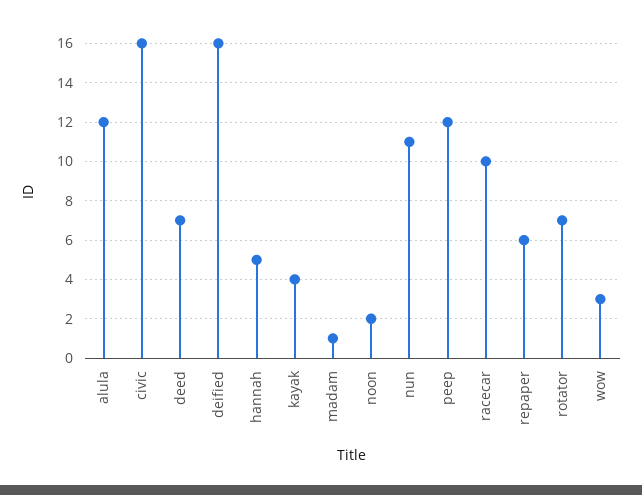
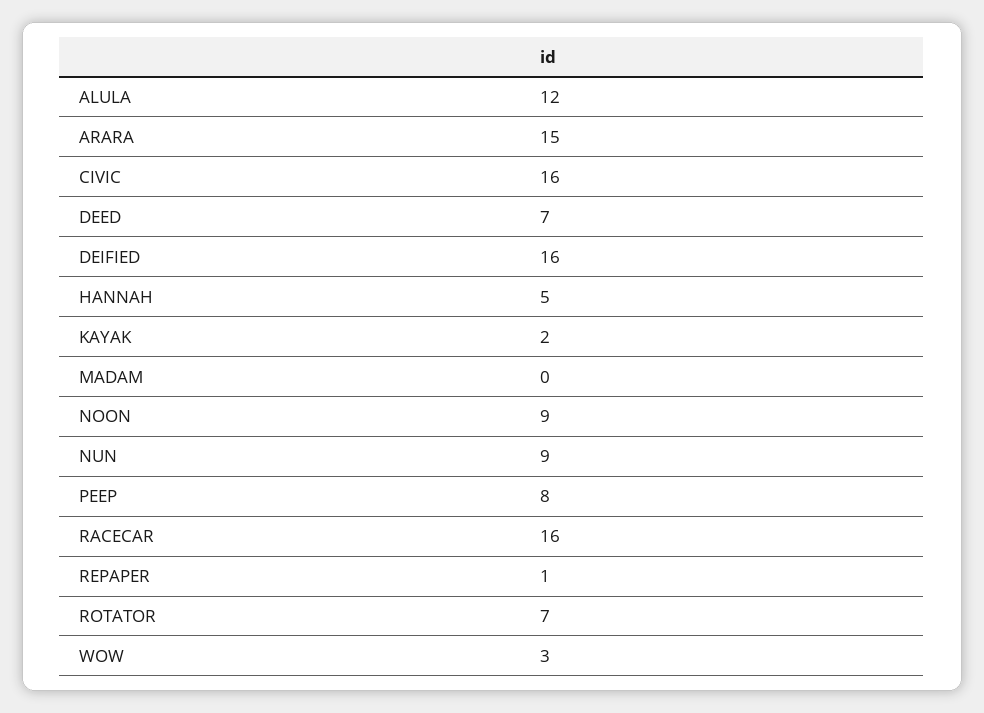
kayak: 4 -> 2
madam: 1 -> 0
noon: 2 -> 9
nun: 11 -> 9
peep: 12 -> 8
racecar: 10 -> 16
repaper: 6 -> 1
ARARA: none -> 15

